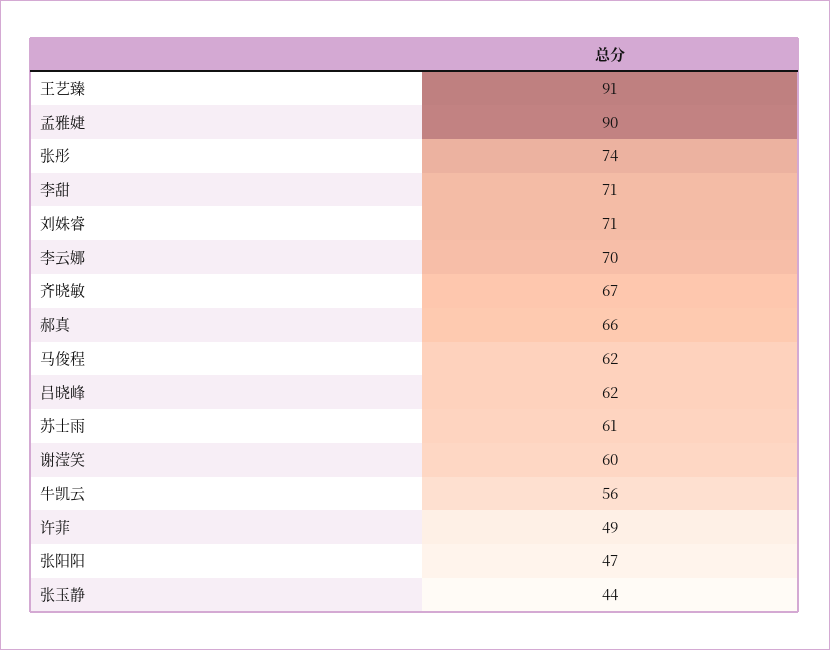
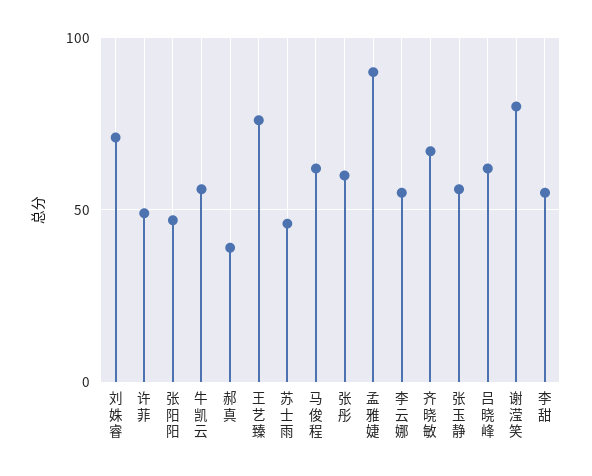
王艺臻: 91 -> 75
张彤: 74 -> 60
李甜: 71 -> 55
李云娜: 70 -> 55
郝真: 66 -> 40
苏士雨: 61 -> 45
谢滢笑: 60 -> 80
张玉静: 44 -> 55

